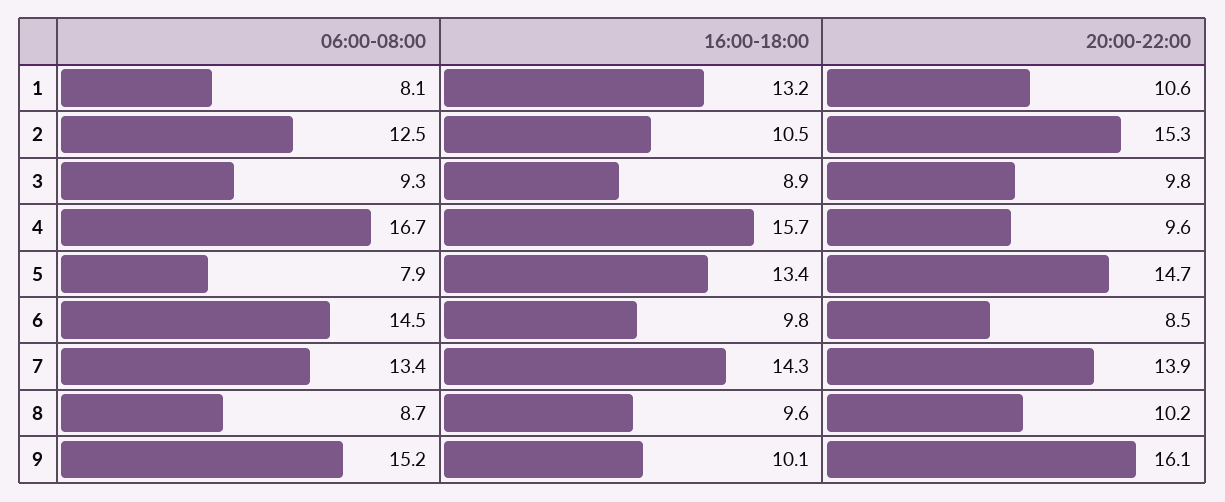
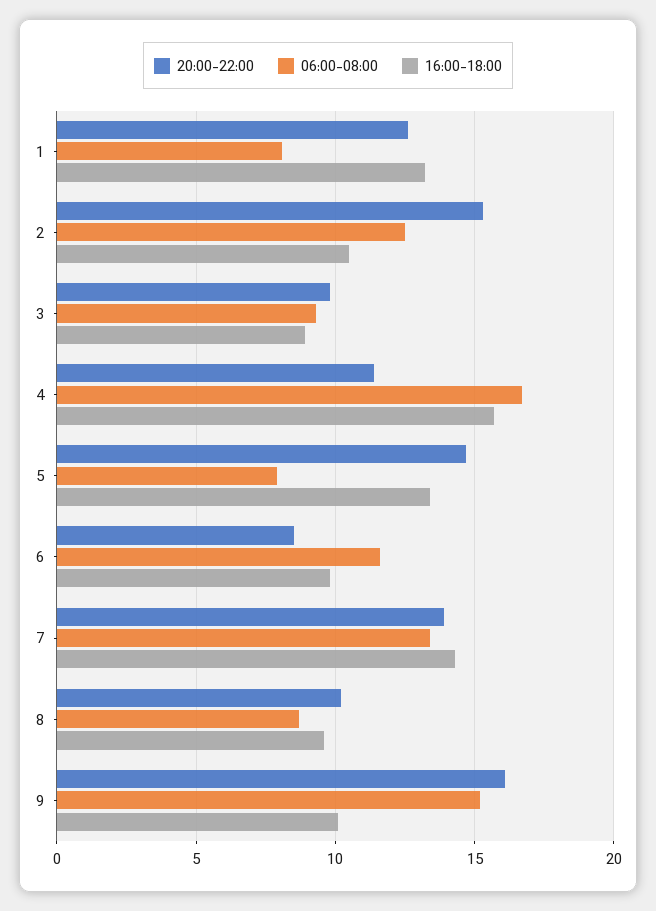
20:00-22:00, 1: 10.6 -> 12.5
20:00-22:00, 4: 9.6 -> 11.5
06:00-08:00, 6: 14.5 -> 11.5

